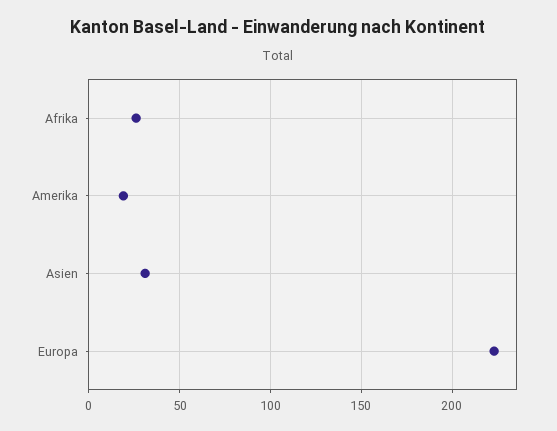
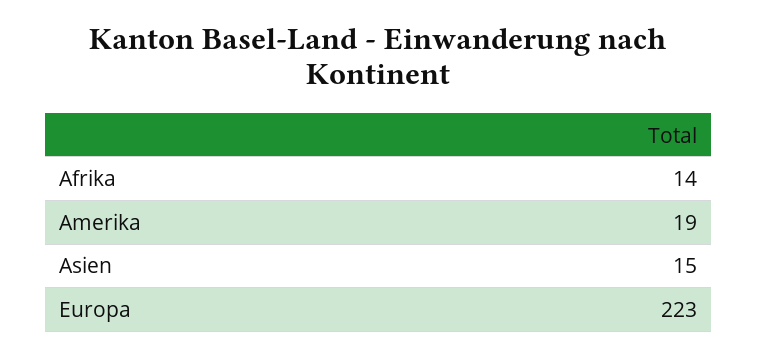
Afrika: 25 -> 14
Asien: 30 -> 15

